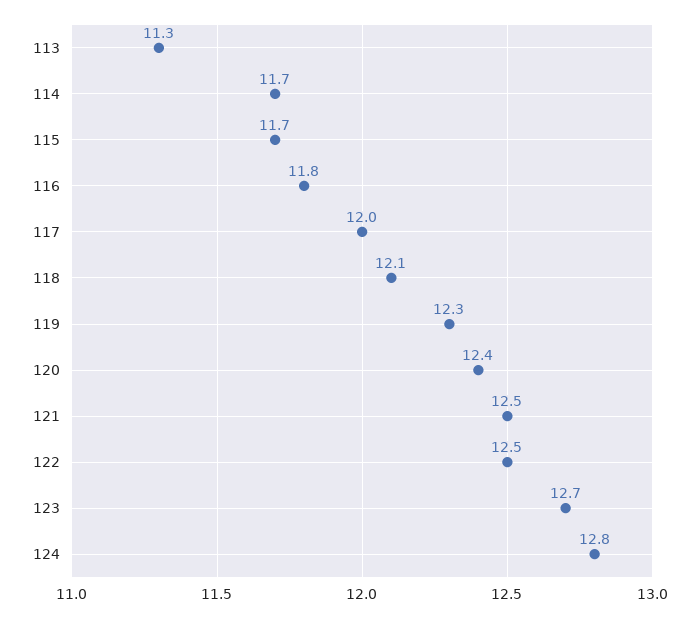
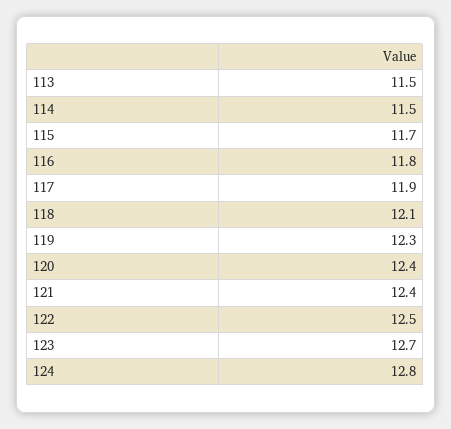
113: 11.3 -> 11.5
114: 11.7 -> 11.5
117: 12 -> 11.9
121: 12.5 -> 12.4

